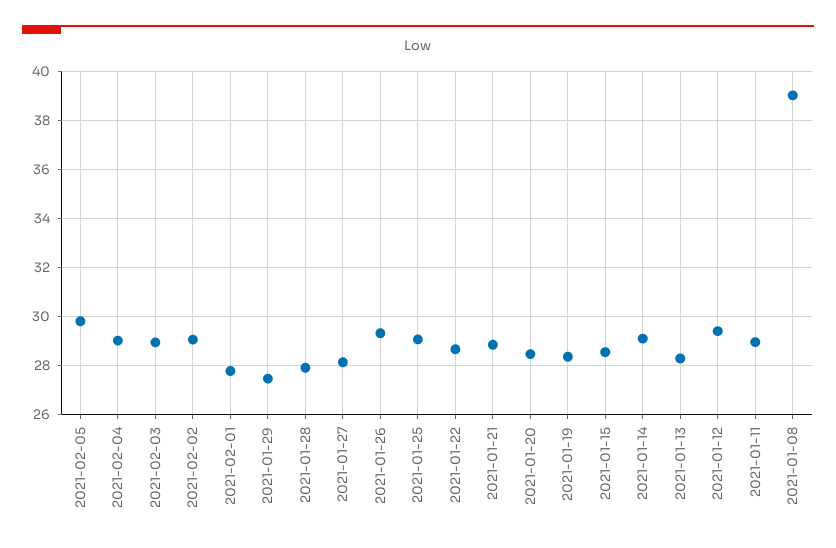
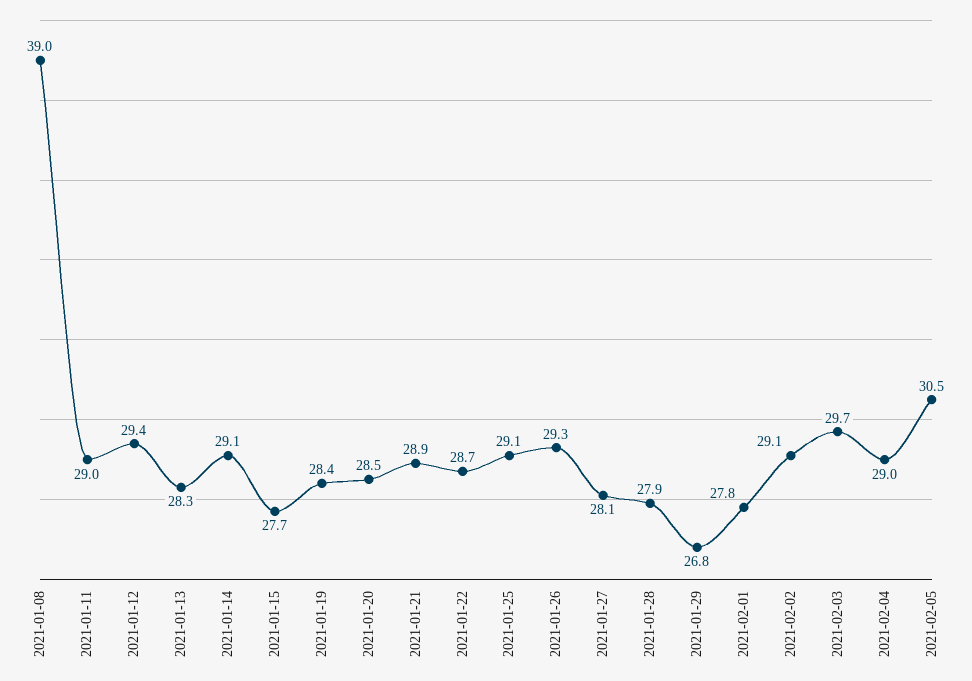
2021-02-05: 29.75 -> 30.5
2021-02-03: 29 -> 29.7
2021-01-29: 27.5 -> 26.8
2021-01-15: 28.5 -> 27.7

